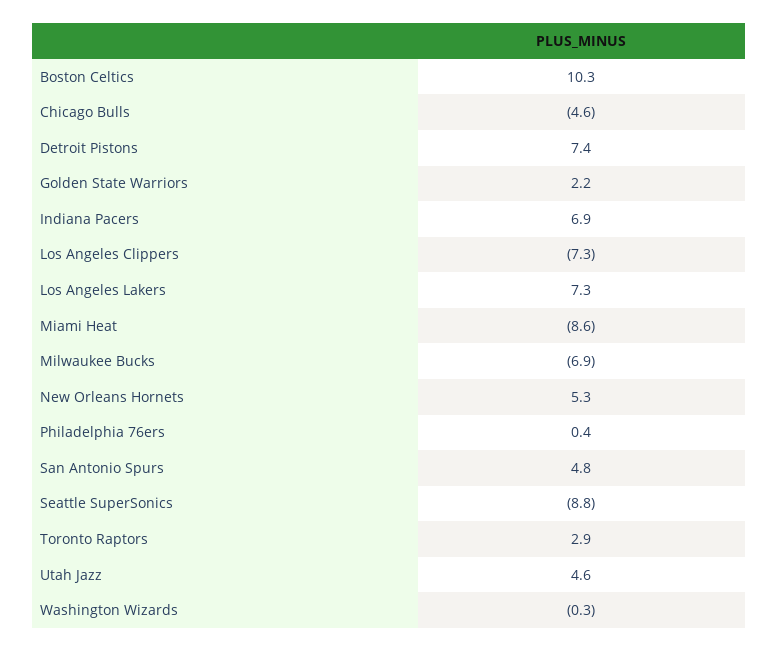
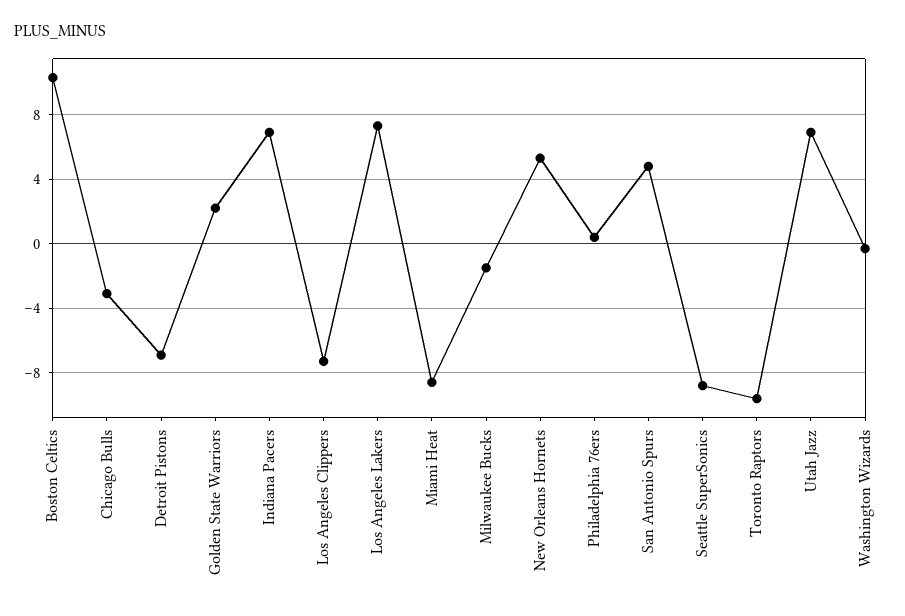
Chicago Bulls: -4.6 -> -3
Detroit Pistons: 7.4 -> -7
Milwaukee Bucks: -6.9 -> -1.5
Toronto Raptors: 2.9 -> -9.5
Utah Jazz: 4.6 -> 7

